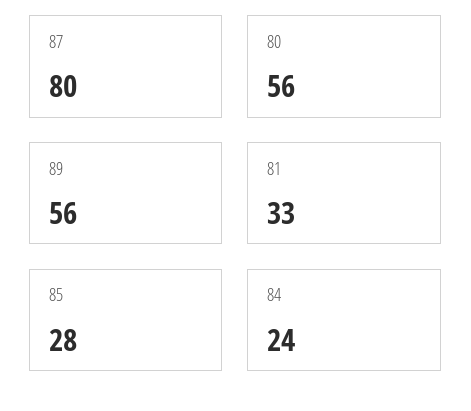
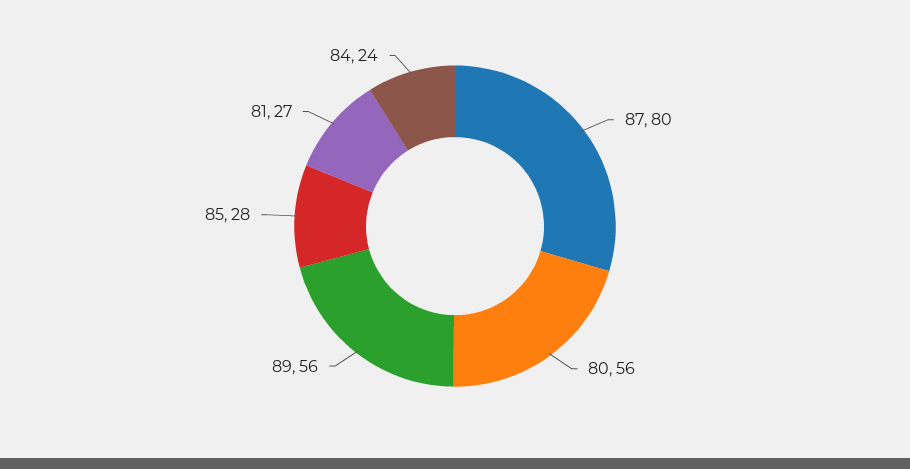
81: 33 -> 27

